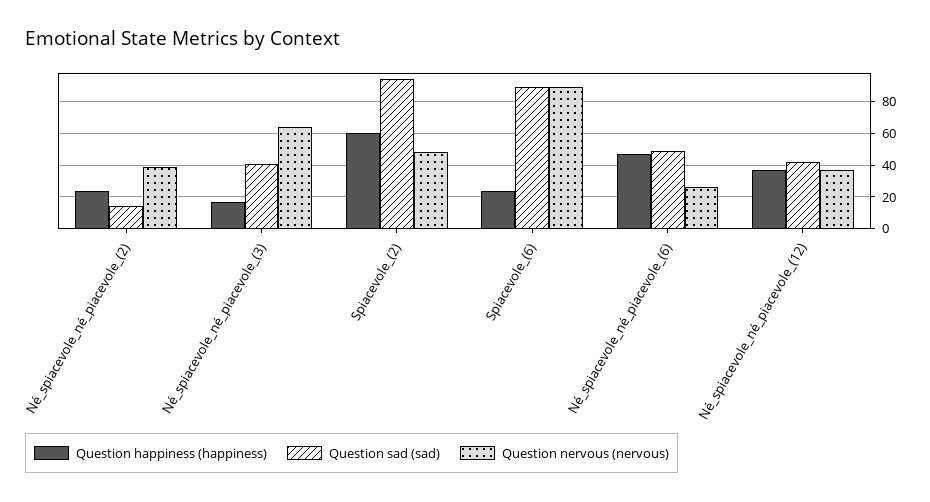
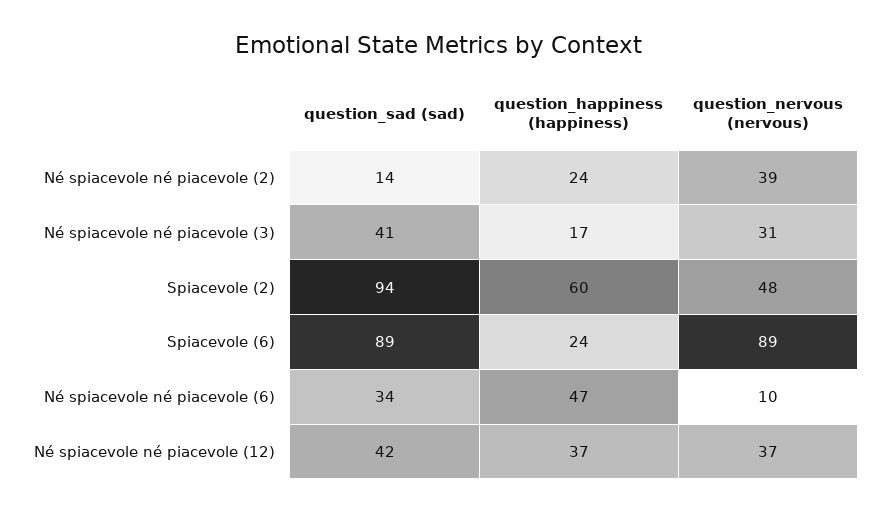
Question nervous (nervous), Né_spiacevole_né_piacevole_(3): 65 -> 31
Question sad (sad), Né_spiacevole_né_piacevole_(6): 50 -> 34
Question nervous (nervous), Né_spiacevole_né_piacevole_(6): 25 -> 10

